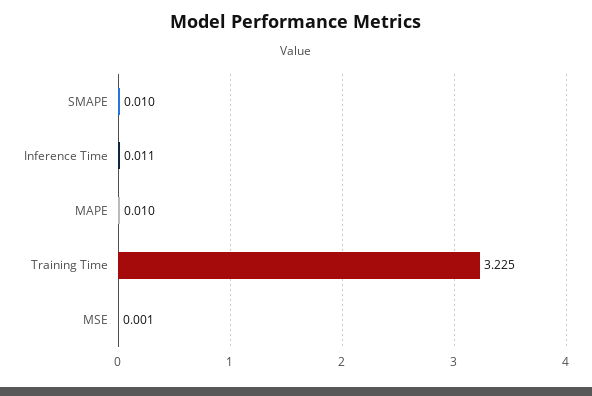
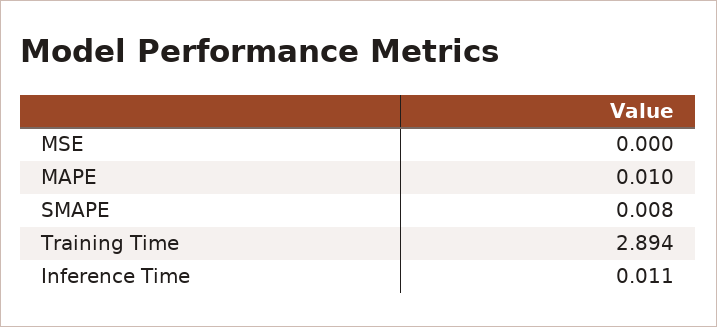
SMAPE: 0.01 -> 0.008
Training Time: 3.225 -> 2.894
MSE: 0.001 -> 0

